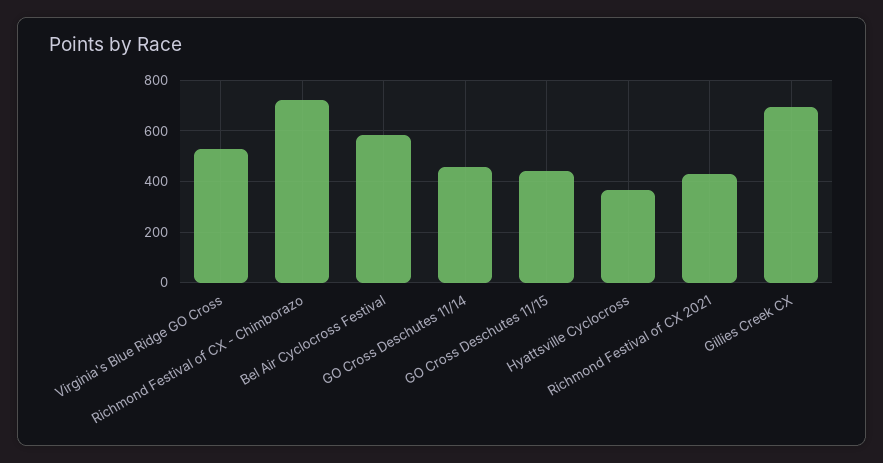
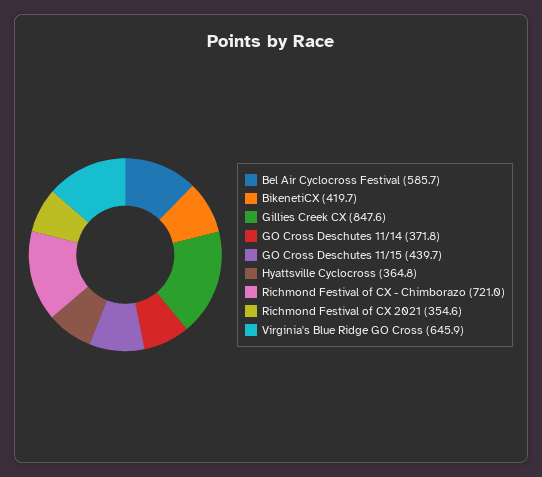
Virginia's Blue Ridge GO Cross: 525 -> 645.9
GO Cross Deschutes 11/14: 450 -> 371.8
Richmond Festival of CX 2021: 425 -> 354.6
Gillies Creek CX: 700 -> 847.6
BikenetiCX: none -> 419.7

